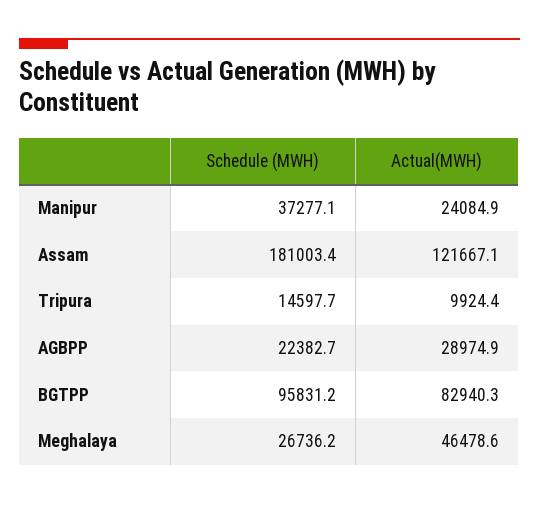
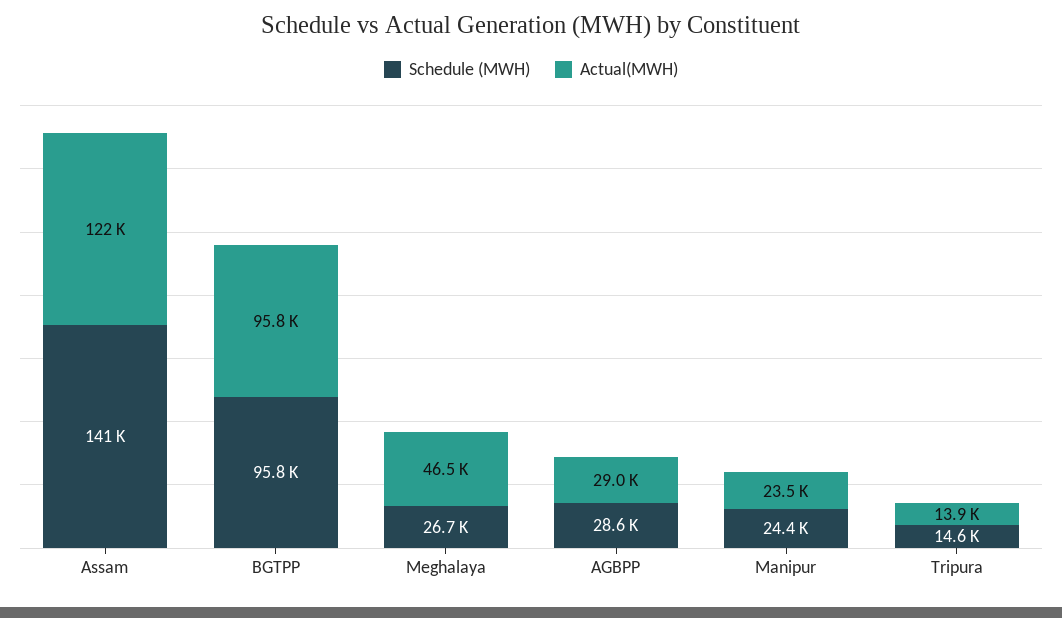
Schedule (MWH), Manipur: 37277.1 -> 24400
Actual(MWH), Manipur: 24084.9 -> 23500
Schedule (MWH), Assam: 181003.4 -> 141000
Actual(MWH), Tripura: 9924.4 -> 13900
Schedule (MWH), AGBPP: 22382.7 -> 28600
Actual(MWH), BGTPP: 82940.3 -> 95800

